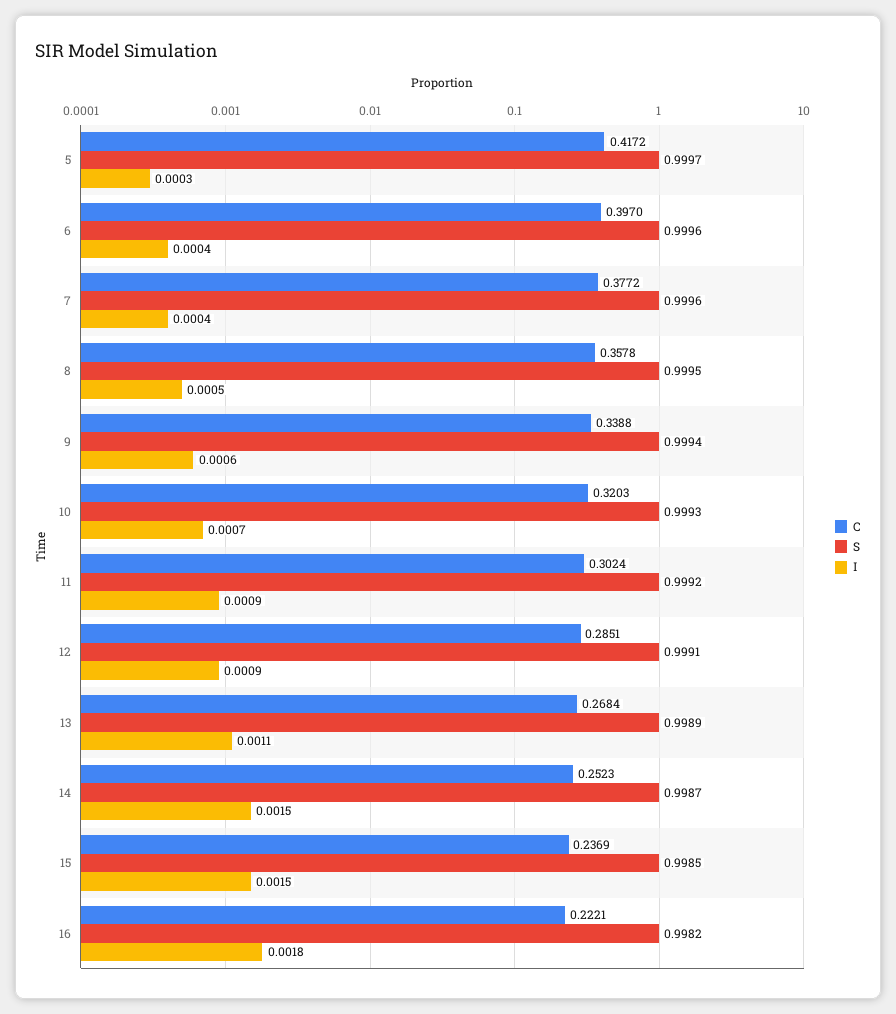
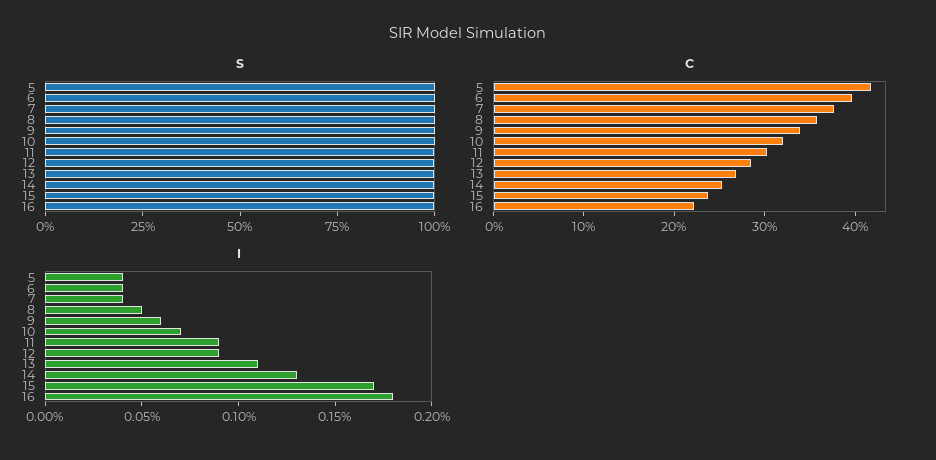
I, 5: 0.0003 -> 0.0004
I, 14: 0.0015 -> 0.0013
I, 15: 0.0015 -> 0.0017

